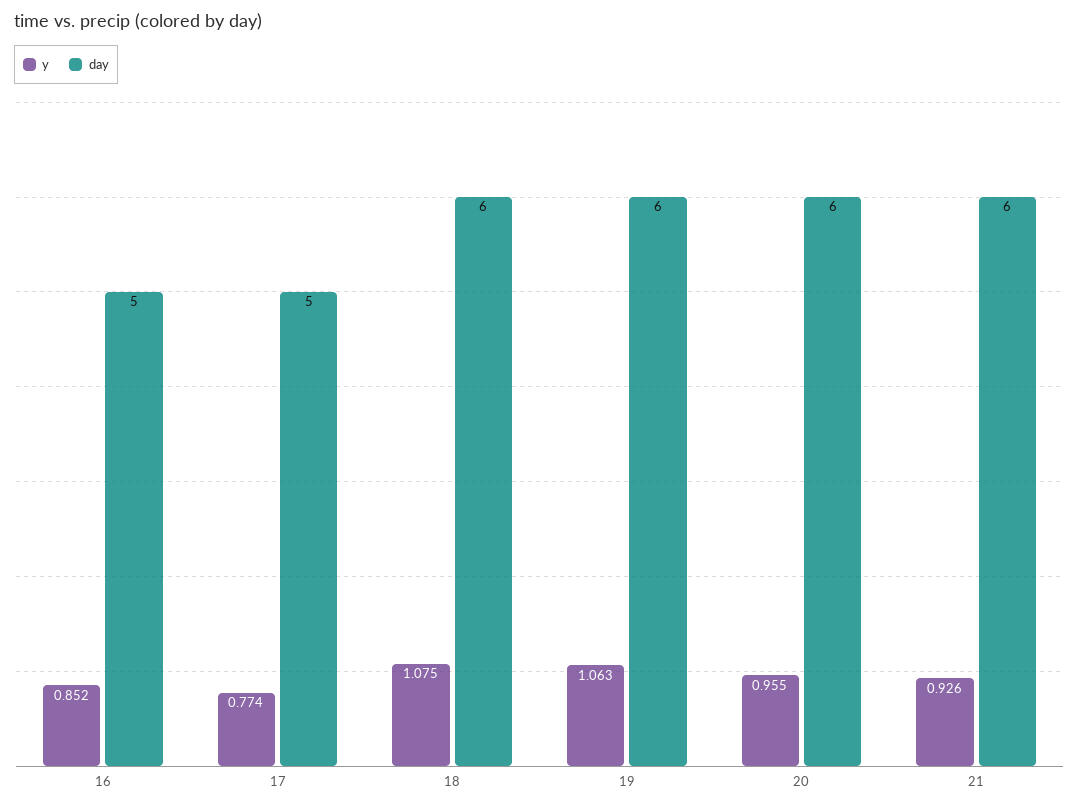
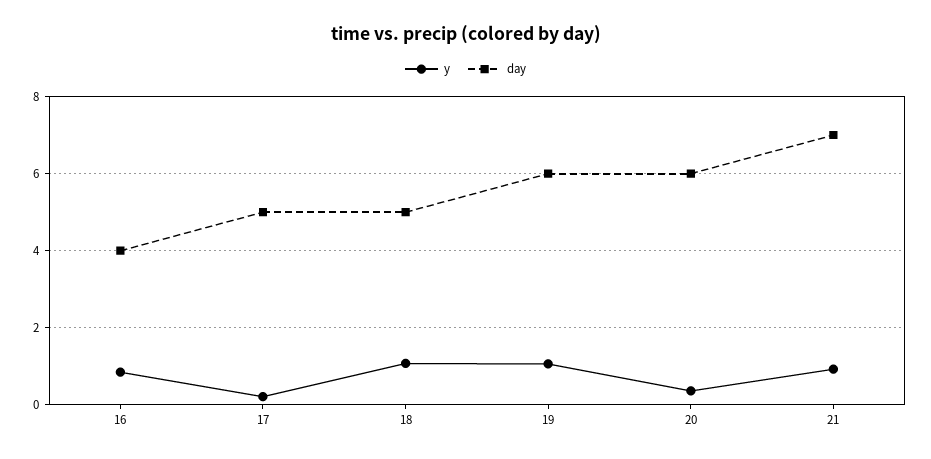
day, 16: 5 -> 4
y, 17: 0.774 -> 0.2
day, 18: 6 -> 5
y, 20: 0.955 -> 0.4
day, 21: 6 -> 7

